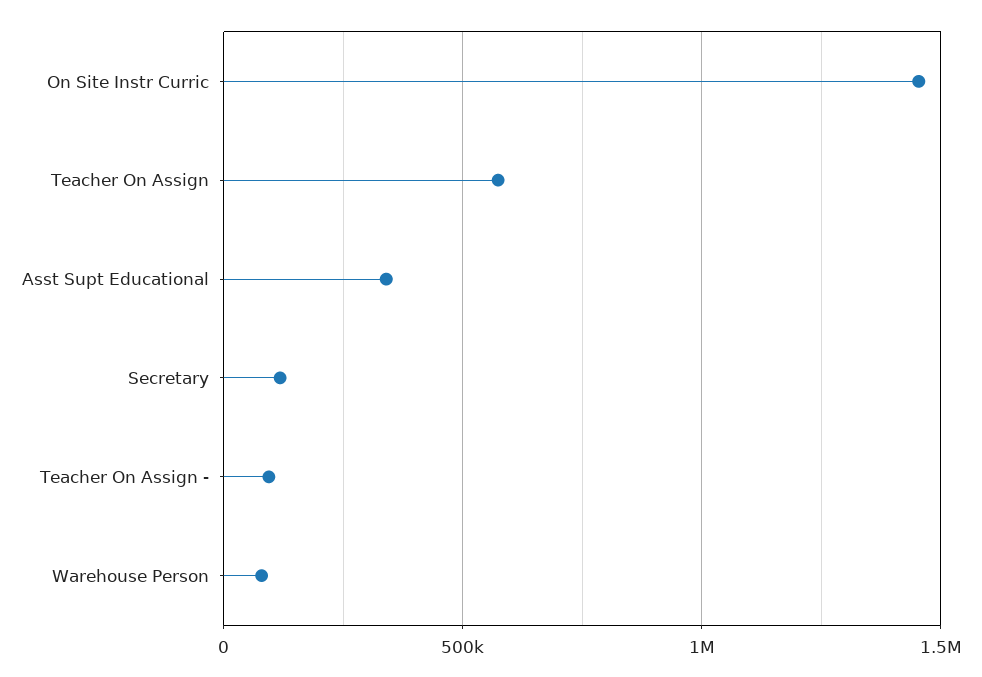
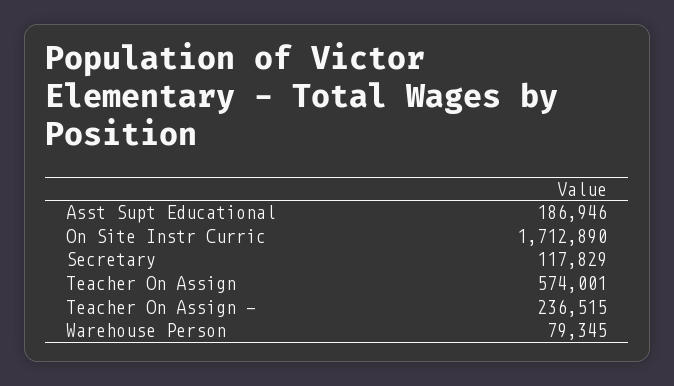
On Site Instr Curric: 1450000 -> 1712890
Asst Supt Educational: 350000 -> 186946
Teacher On Assign -: 100000 -> 236515

